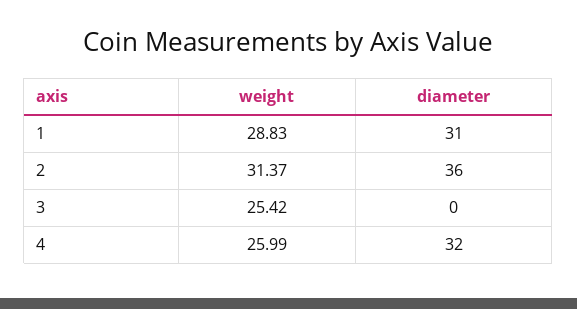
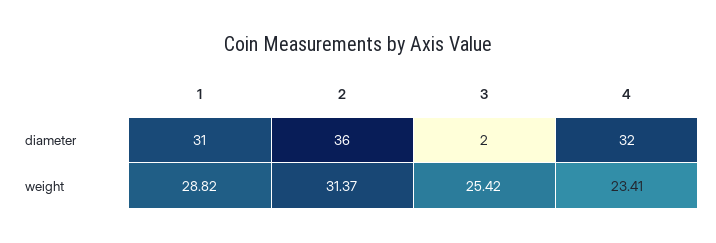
weight, 1: 28.83 -> 28.82
diameter, 3: 0 -> 2
weight, 4: 25.99 -> 23.41

